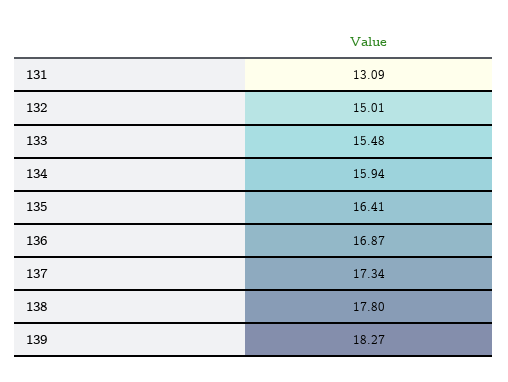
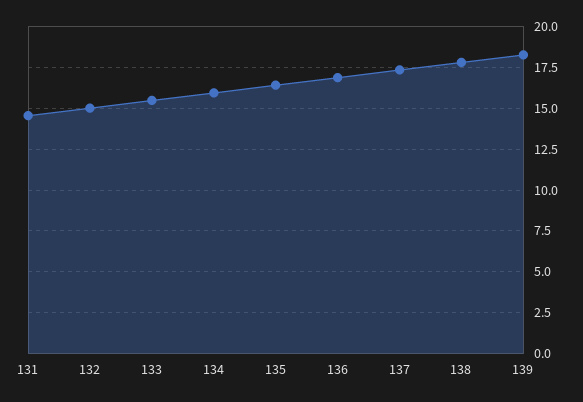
131: 13.09 -> 14.5

